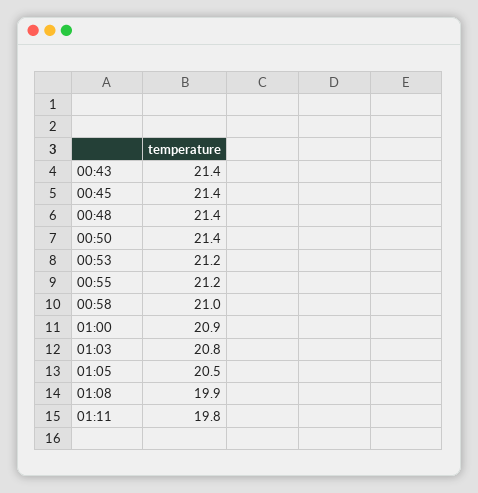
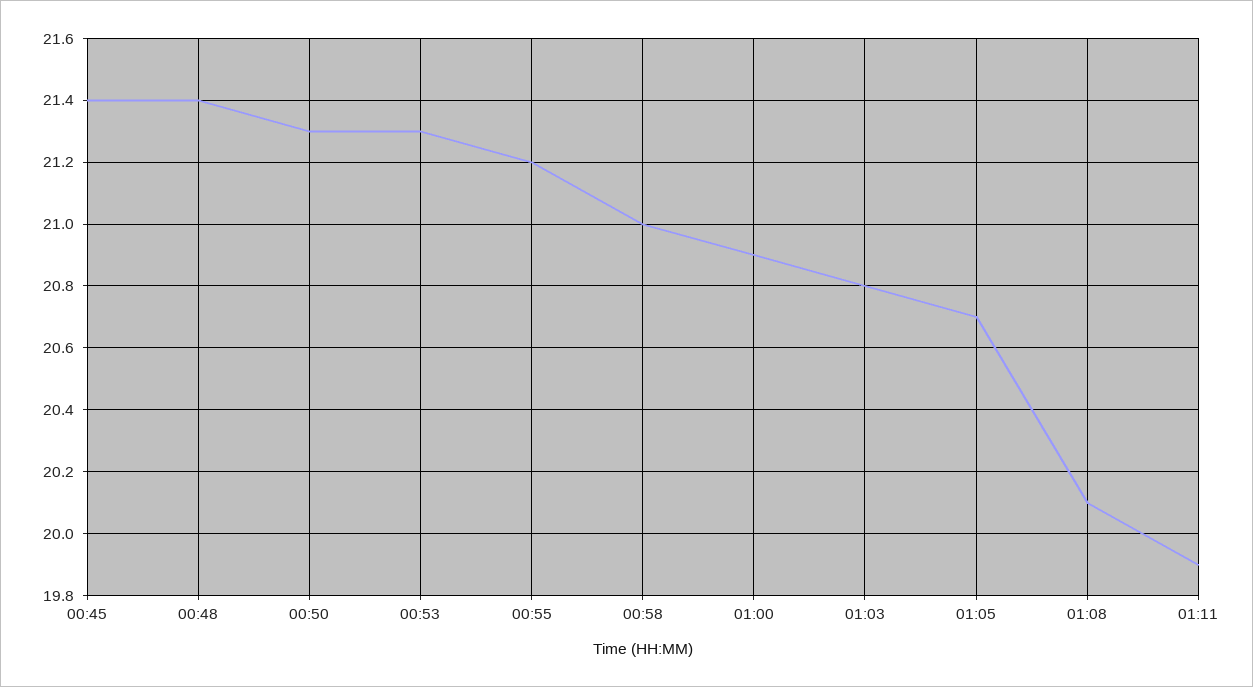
00:43: 21.4 -> none
00:50: 21.4 -> 21.3
00:53: 21.2 -> 21.3
01:05: 20.5 -> 20.7
01:08: 19.9 -> 20.1
01:11: 19.8 -> 19.9

